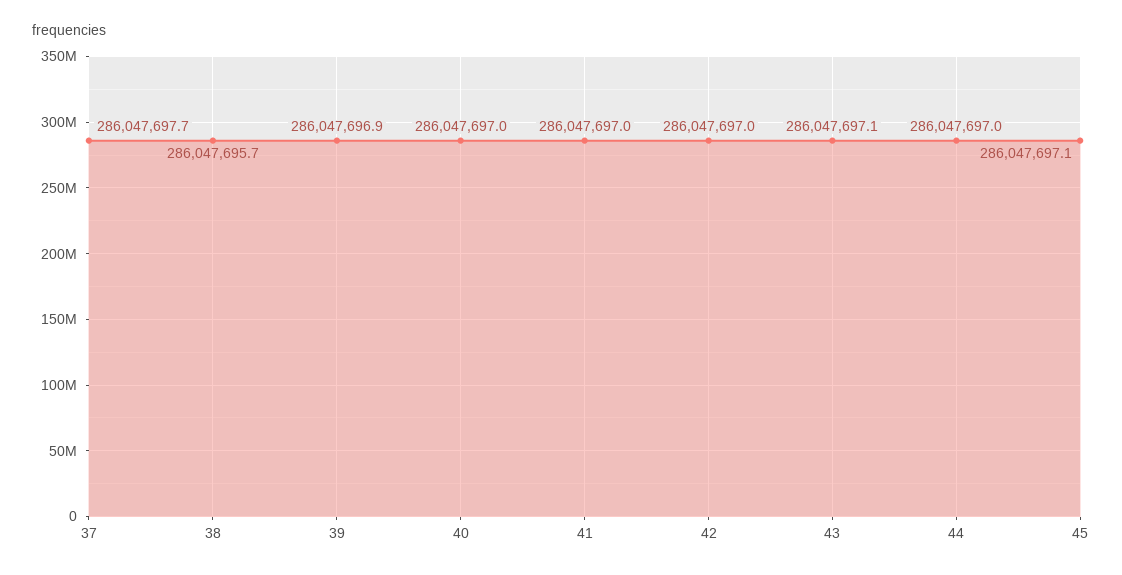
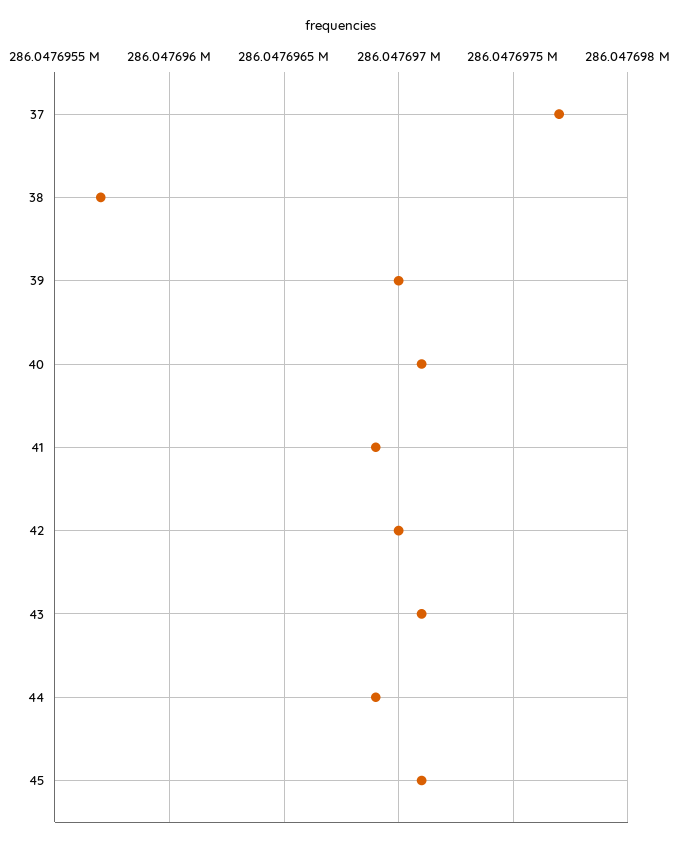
39: 286047696.9 -> 286047697
40: 286047697 -> 286047697.1
41: 286047697 -> 286047696.9
44: 286047697 -> 286047696.9

